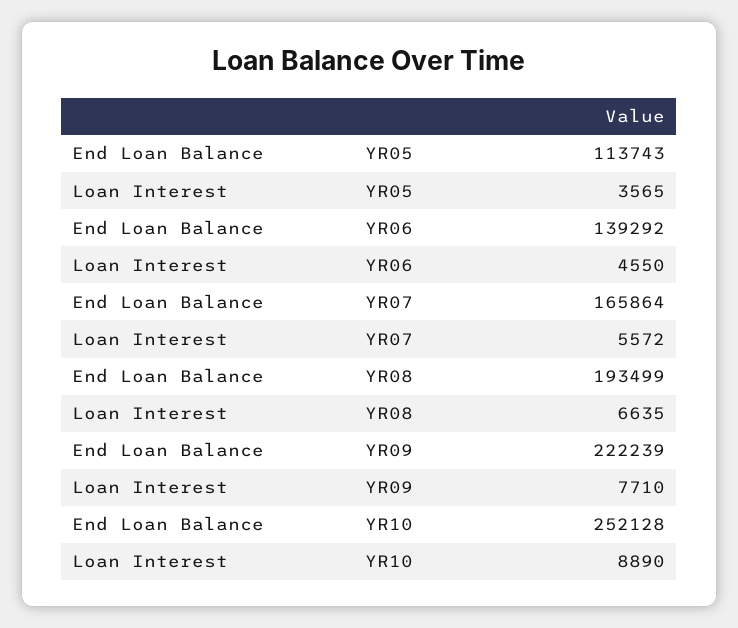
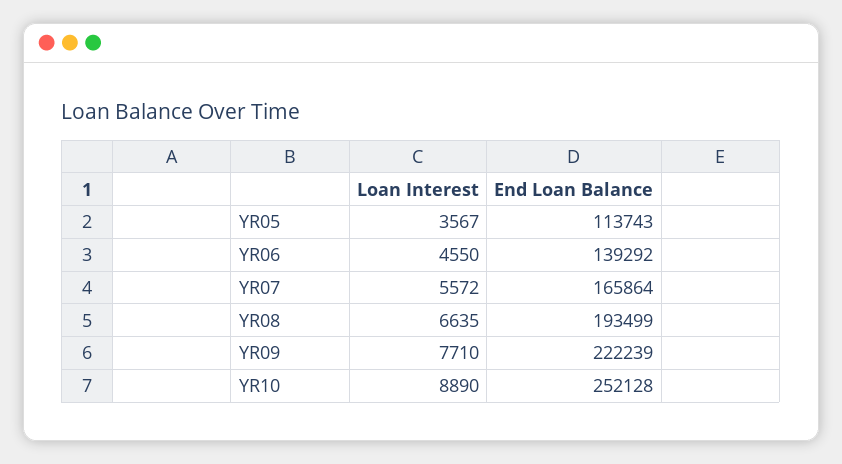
Loan Interest, YR05: 3565 -> 3567

